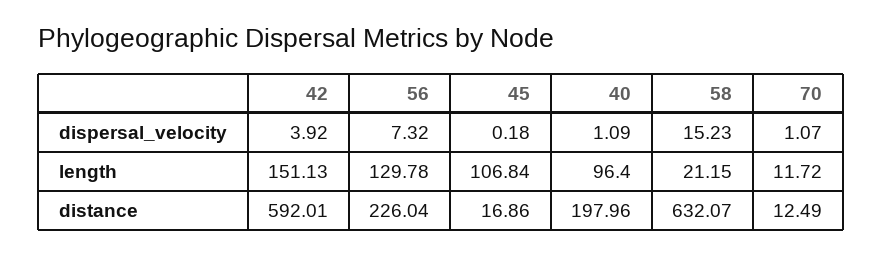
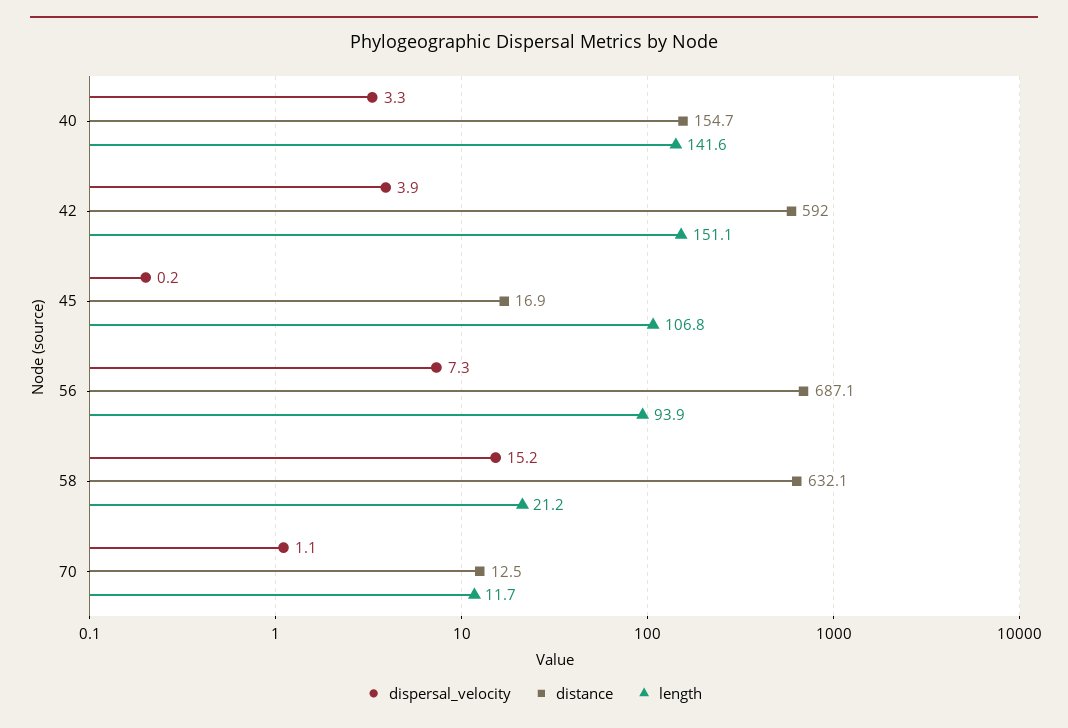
dispersal_velocity, 40: 1.09 -> 3.3
length, 56: 129.78 -> 93.9
length, 40: 96.4 -> 141.6
distance, 56: 226.04 -> 687.1
distance, 40: 197.96 -> 154.7

